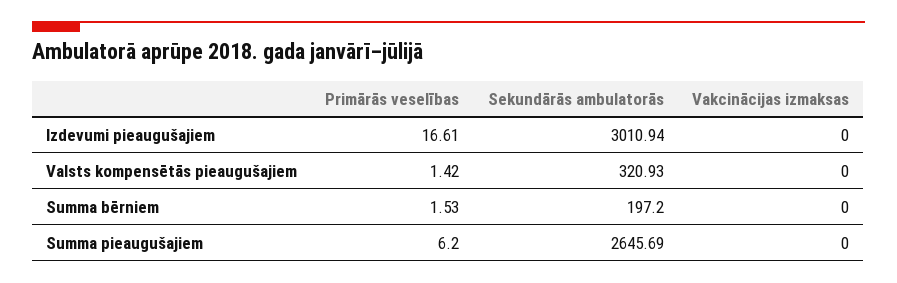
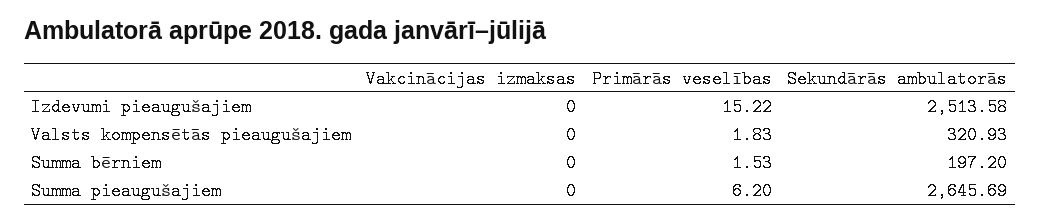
Primārās veselības, Izdevumi pieaugušajiem: 16.61 -> 15.22
Sekundārās ambulatorās, Izdevumi pieaugušajiem: 3010.94 -> 2513.58
Primārās veselības, Valsts kompensētās pieaugušajiem: 1.42 -> 1.83

